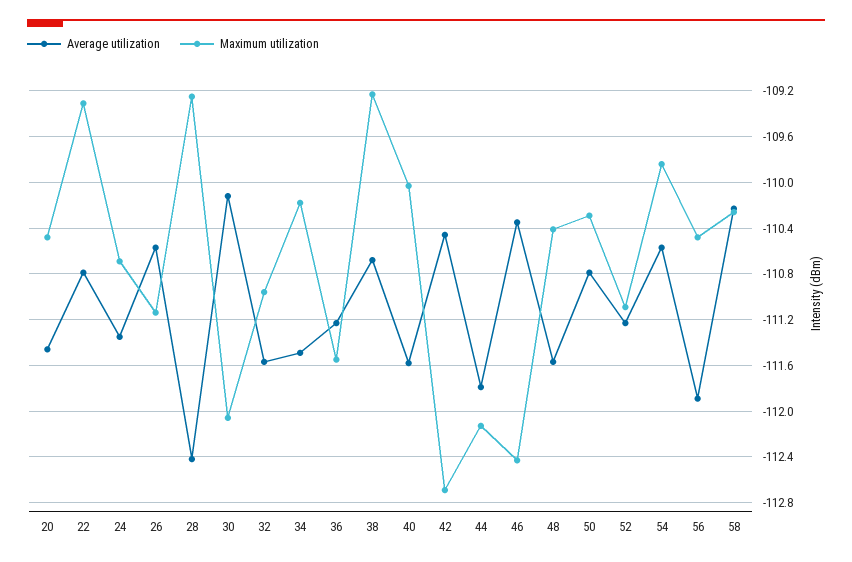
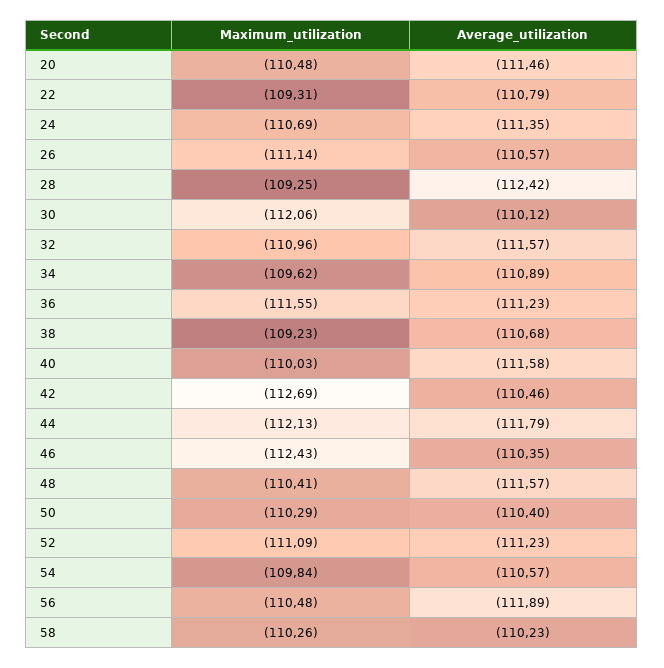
Average utilization, 34: -111.5 -> -110.89
Maximum utilization, 34: -110.2 -> -109.62
Average utilization, 50: -110.8 -> -110.4

